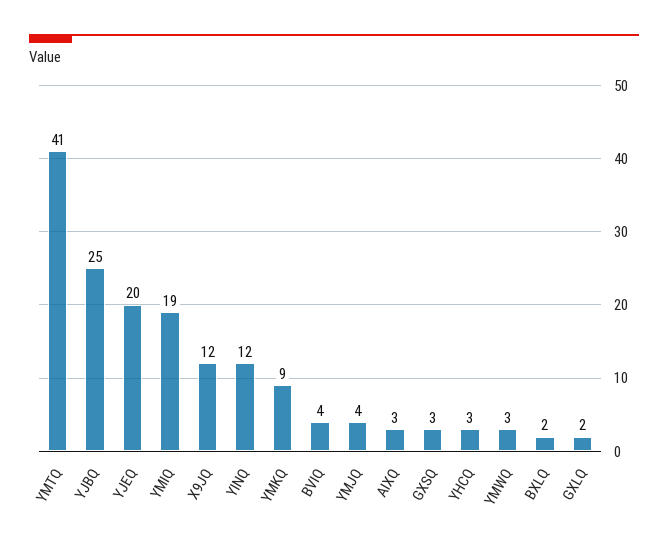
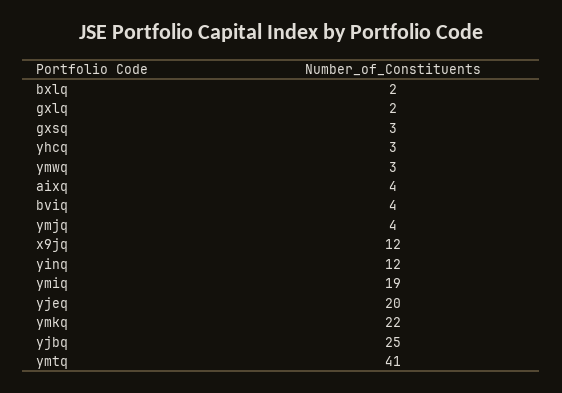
YMKQ: 9 -> 22
AIXQ: 3 -> 4

